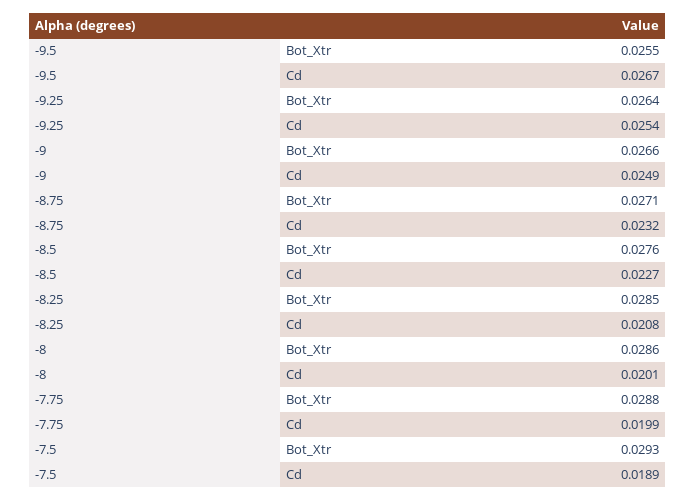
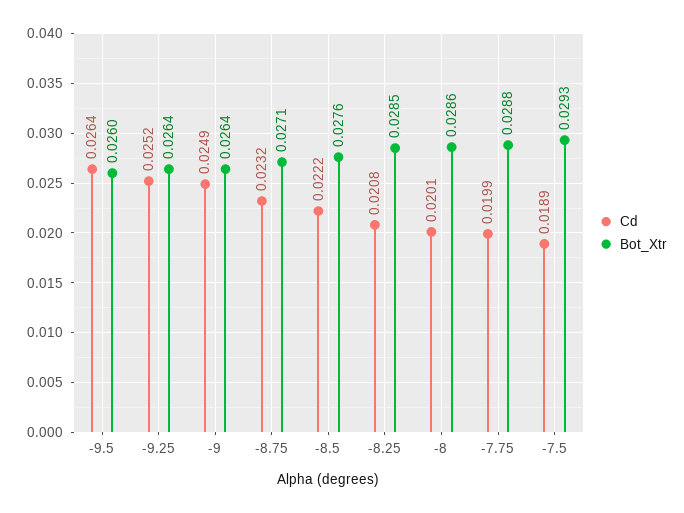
Bot_Xtr, -9.5: 0.0255 -> 0.026
Cd, -9.5: 0.0267 -> 0.0264
Cd, -9.25: 0.0254 -> 0.0252
Bot_Xtr, -9: 0.0266 -> 0.0264
Cd, -8.5: 0.0227 -> 0.0222

